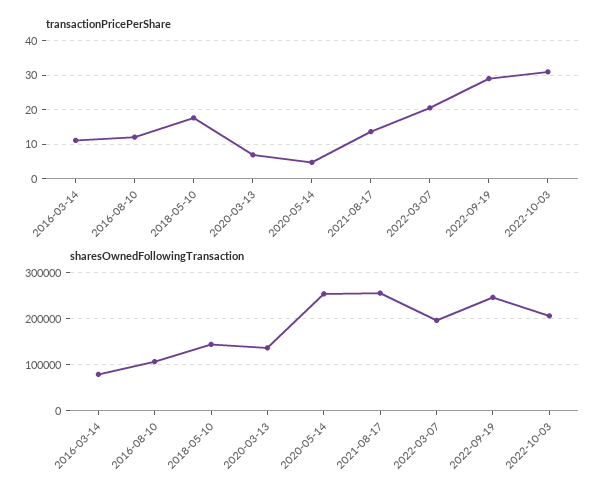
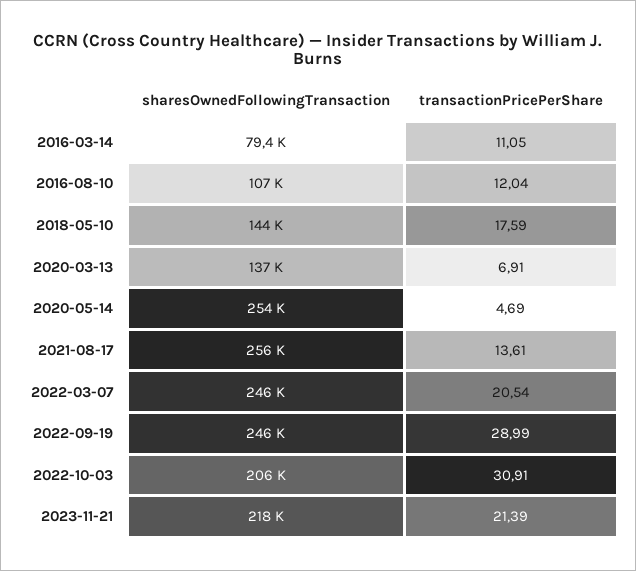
sharesOwnedFollowingTransaction, 2022-03-07: 200000 -> 246000
sharesOwnedFollowingTransaction, 2023-11-21: none -> 218000
transactionPricePerShare, 2023-11-21: none -> 21.39

